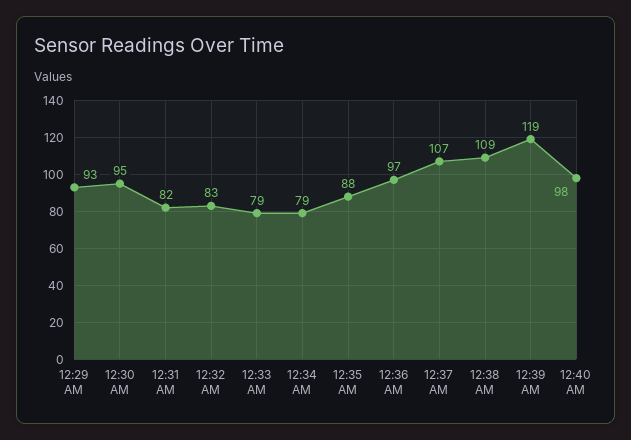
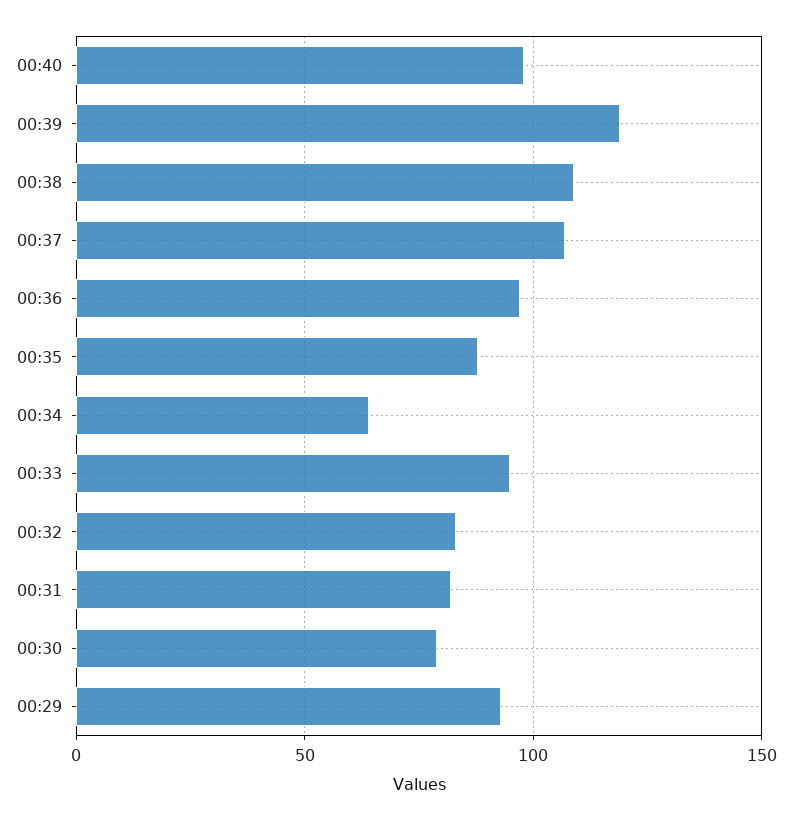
12:30 AM: 95 -> 80
12:33 AM: 79 -> 95
12:34 AM: 79 -> 65

